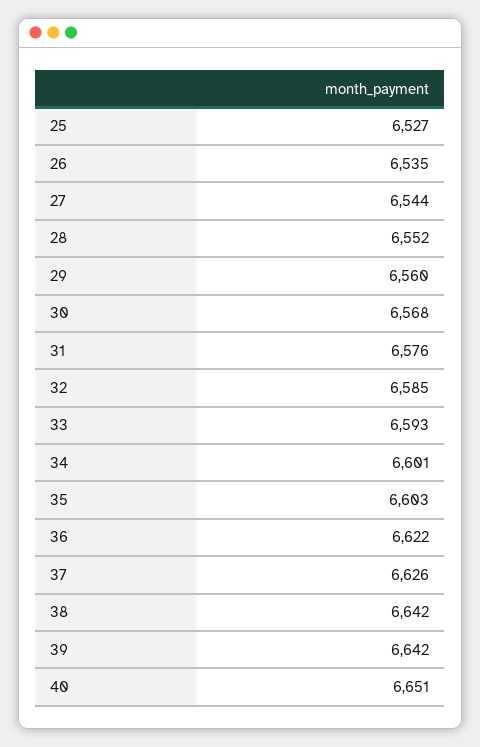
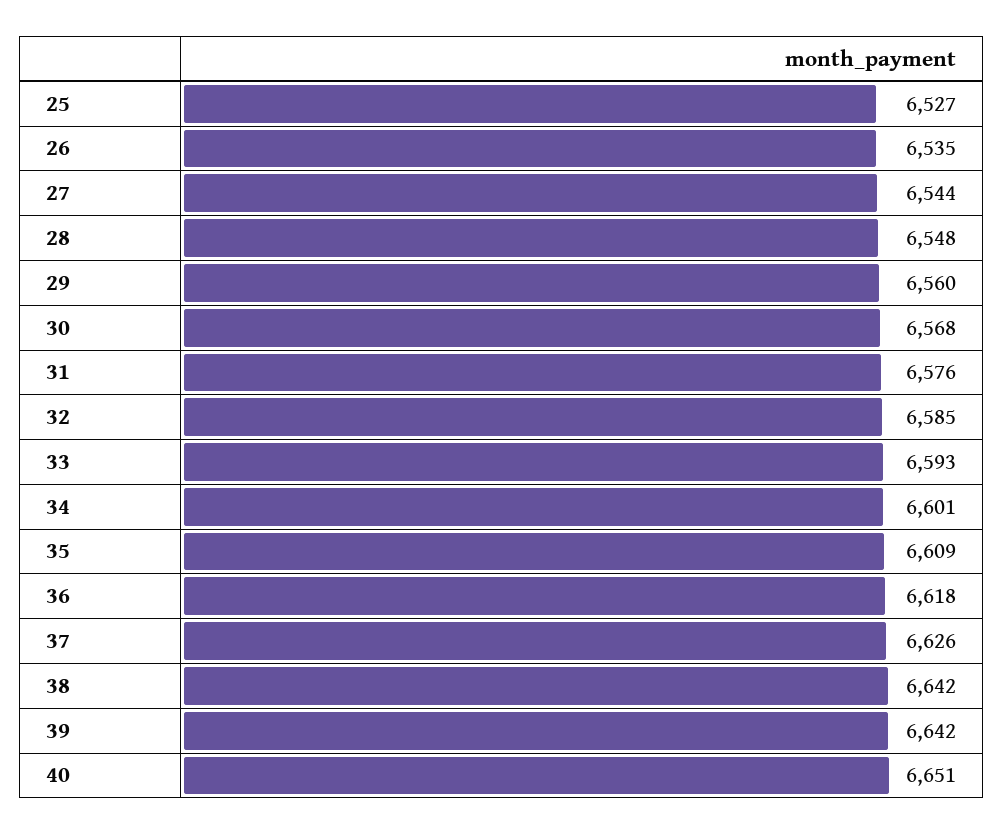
28: 6552 -> 6548
35: 6603 -> 6609
36: 6622 -> 6618

